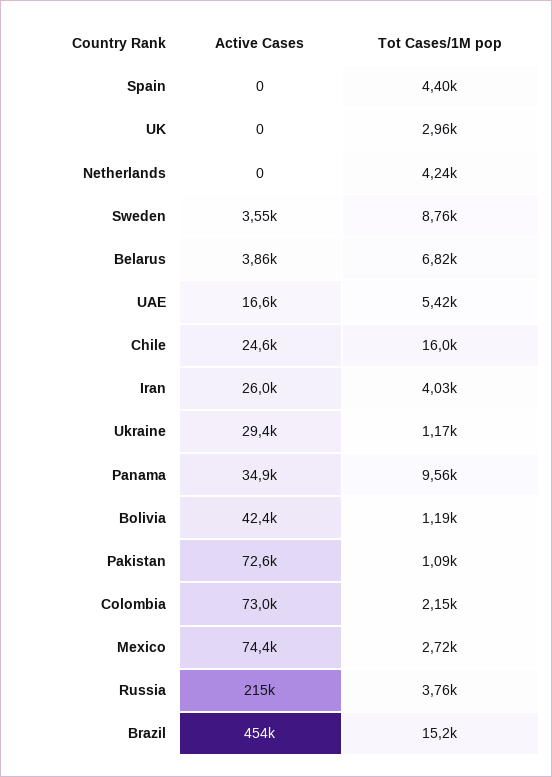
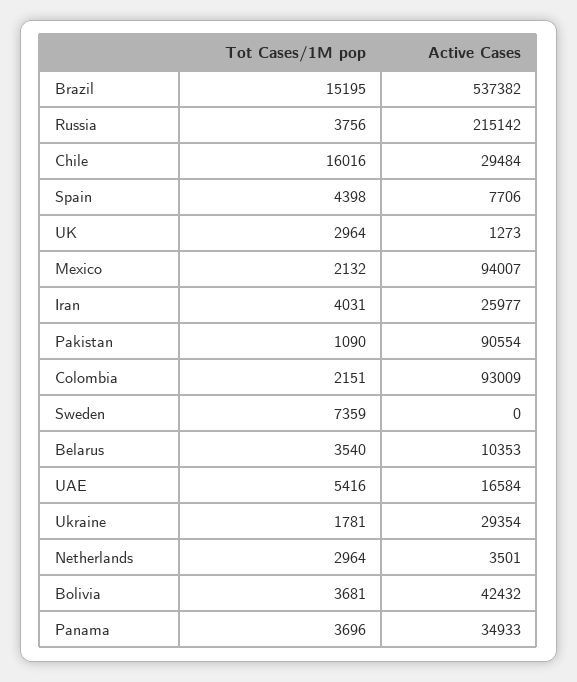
Active Cases, Spain: 0 -> 7706
Active Cases, UK: 0 -> 1273
Active Cases, Netherlands: 0 -> 3501
Tot Cases/1M pop, Netherlands: 4240 -> 2964
Active Cases, Sweden: 3550 -> 0
Tot Cases/1M pop, Sweden: 8760 -> 7359
Active Cases, Belarus: 3860 -> 10353
Tot Cases/1M pop, Belarus: 6820 -> 3540
Active Cases, Chile: 24600 -> 29484
Tot Cases/1M pop, Ukraine: 1170 -> 1781
Tot Cases/1M pop, Panama: 9560 -> 3696
Tot Cases/1M pop, Bolivia: 1190 -> 3681
Active Cases, Pakistan: 72600 -> 90554
Active Cases, Colombia: 73000 -> 93009
Active Cases, Mexico: 74400 -> 94007
Tot Cases/1M pop, Mexico: 2720 -> 2132
Active Cases, Brazil: 454000 -> 537382

